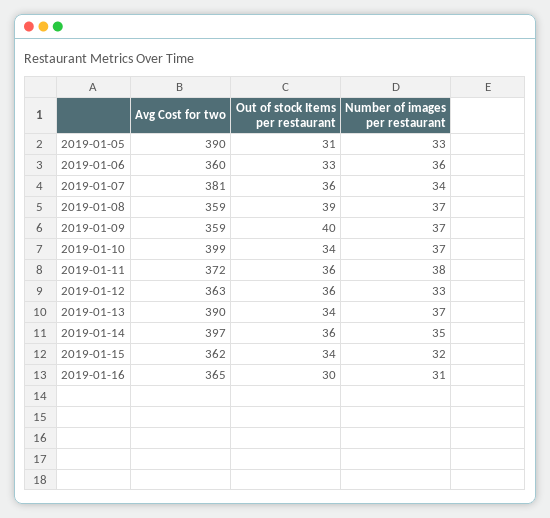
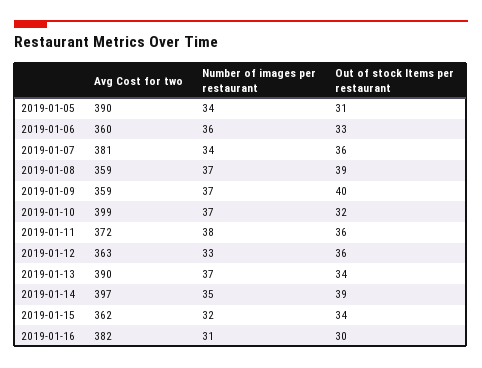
Number of images per restaurant, 2019-01-05: 33 -> 34
Out of stock Items per restaurant, 2019-01-10: 34 -> 32
Out of stock Items per restaurant, 2019-01-14: 36 -> 39
Avg Cost for two, 2019-01-16: 365 -> 382

